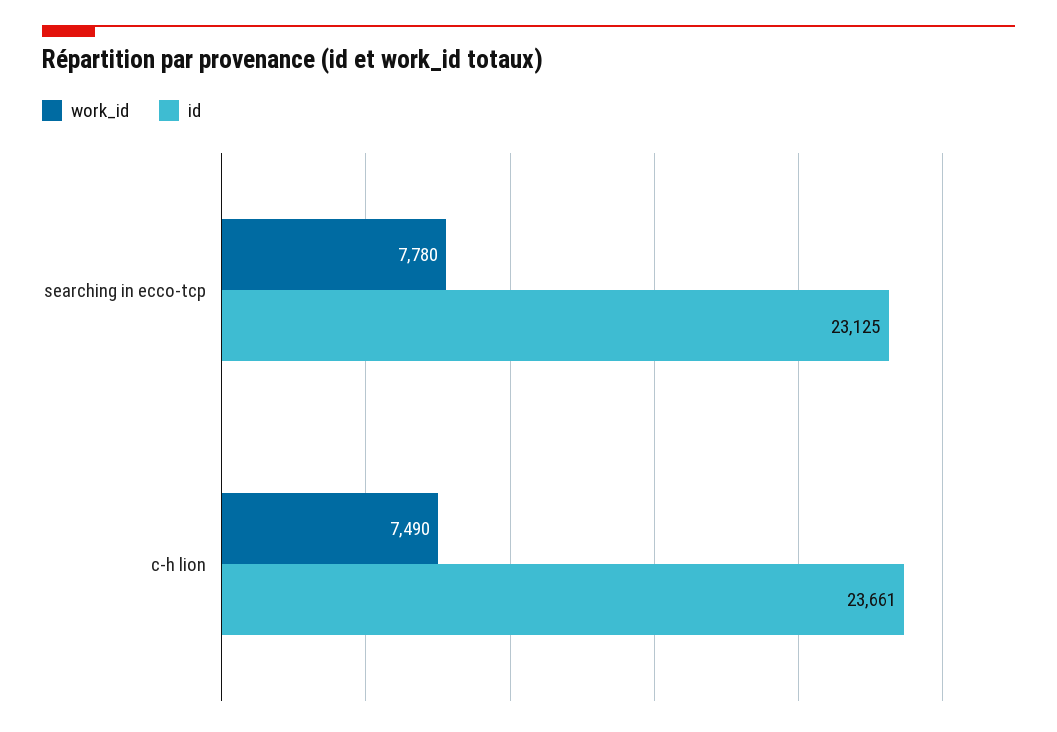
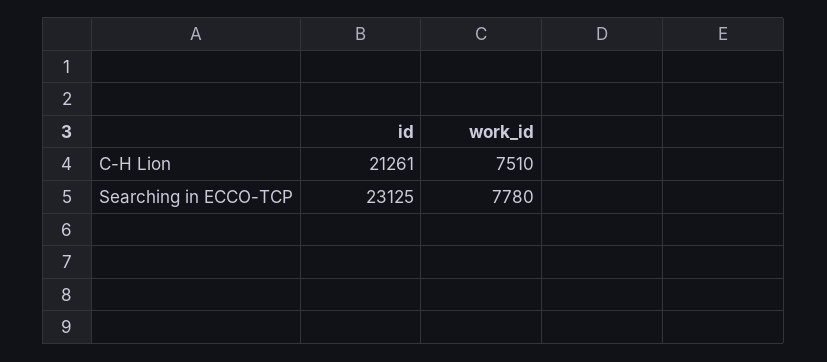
work_id, c-h lion: 7490 -> 7510
id, c-h lion: 23661 -> 21261

